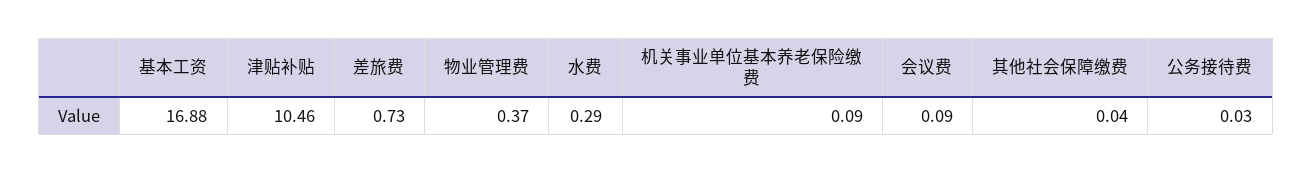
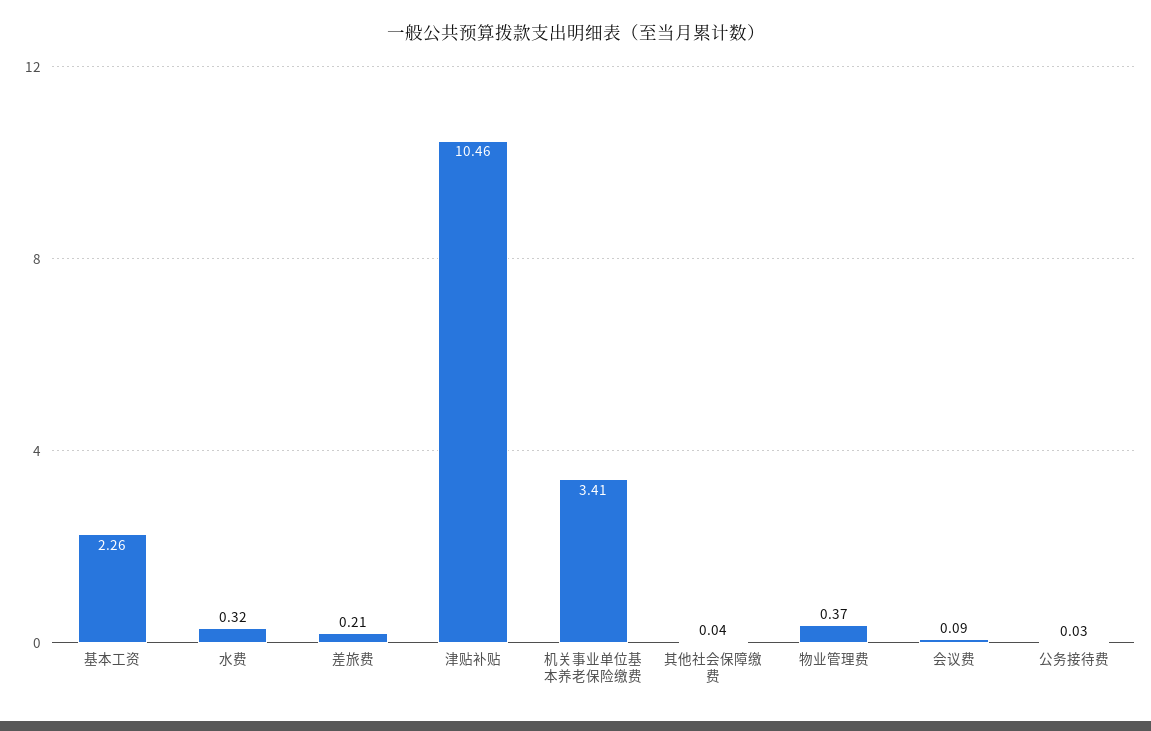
基本工资: 16.88 -> 2.26
差旅费: 0.73 -> 0.21
水费: 0.29 -> 0.32
机关事业单位基本养老保险缴费: 0.09 -> 3.41

